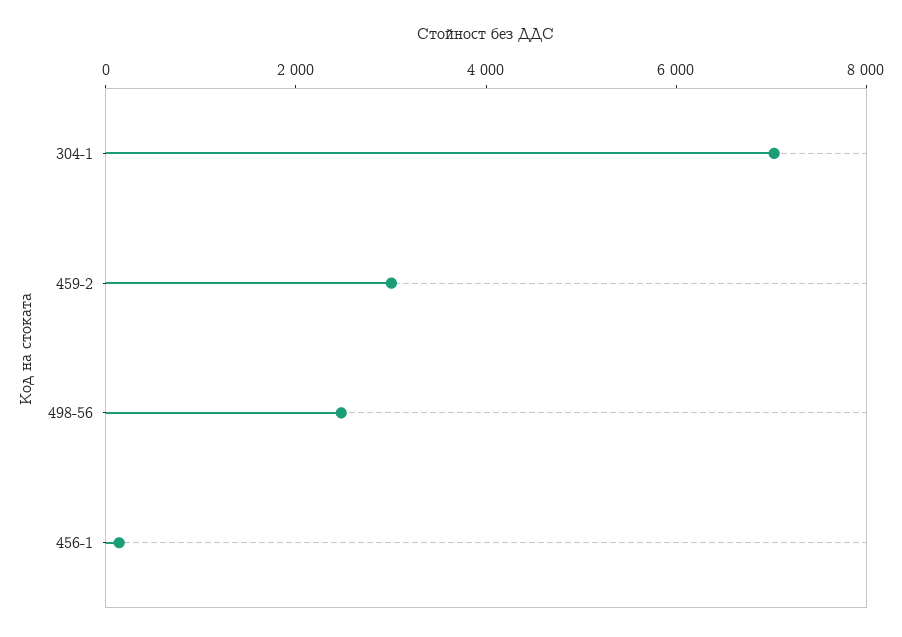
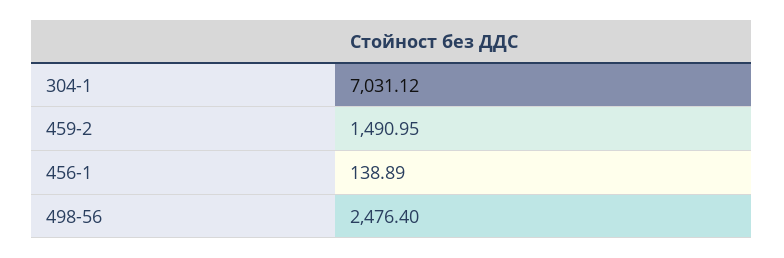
459-2: 3000 -> 1490.95

